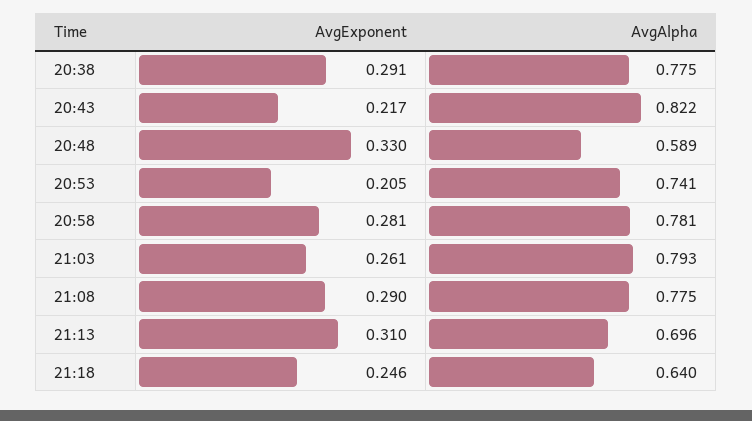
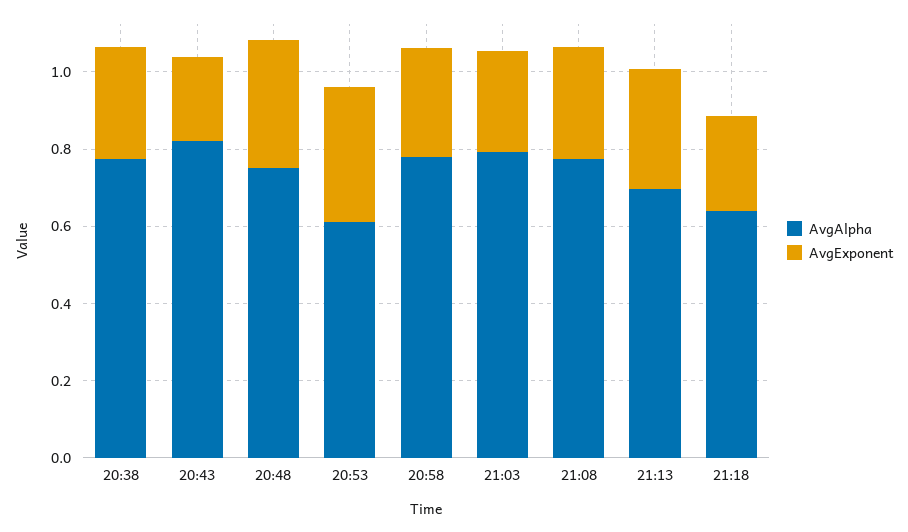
AvgAlpha, 20:48: 0.589 -> 0.75
AvgExponent, 20:53: 0.205 -> 0.35
AvgAlpha, 20:53: 0.741 -> 0.6

